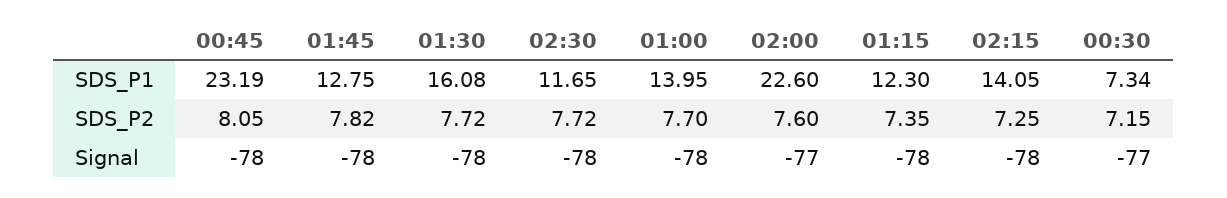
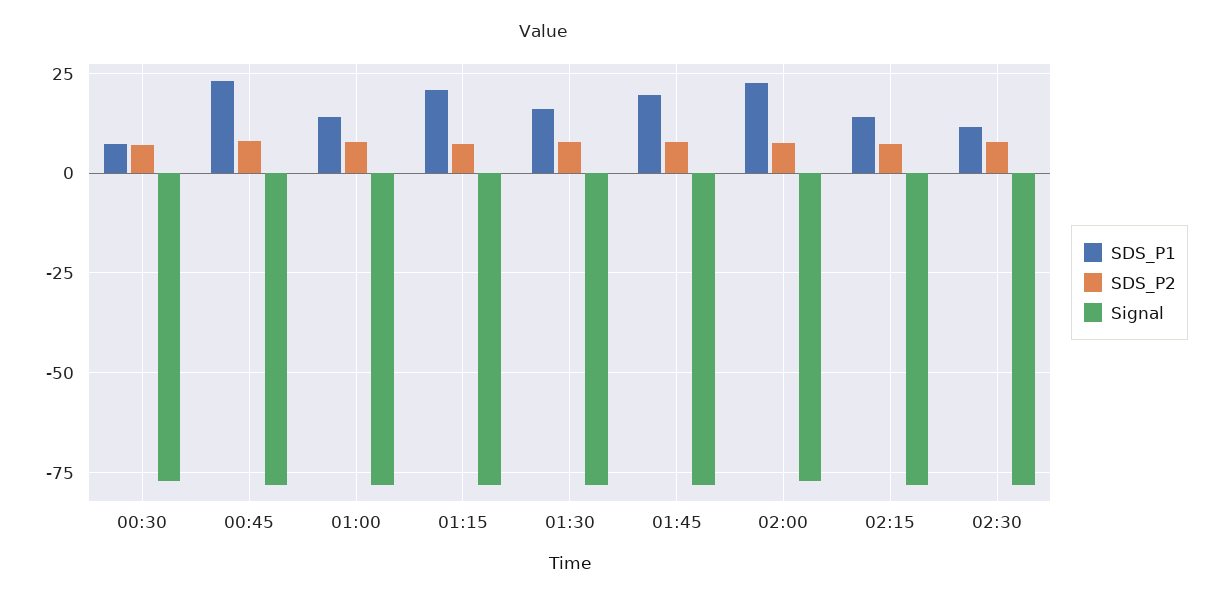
SDS_P1, 01:45: 12.75 -> 20
SDS_P1, 01:15: 12.3 -> 20

